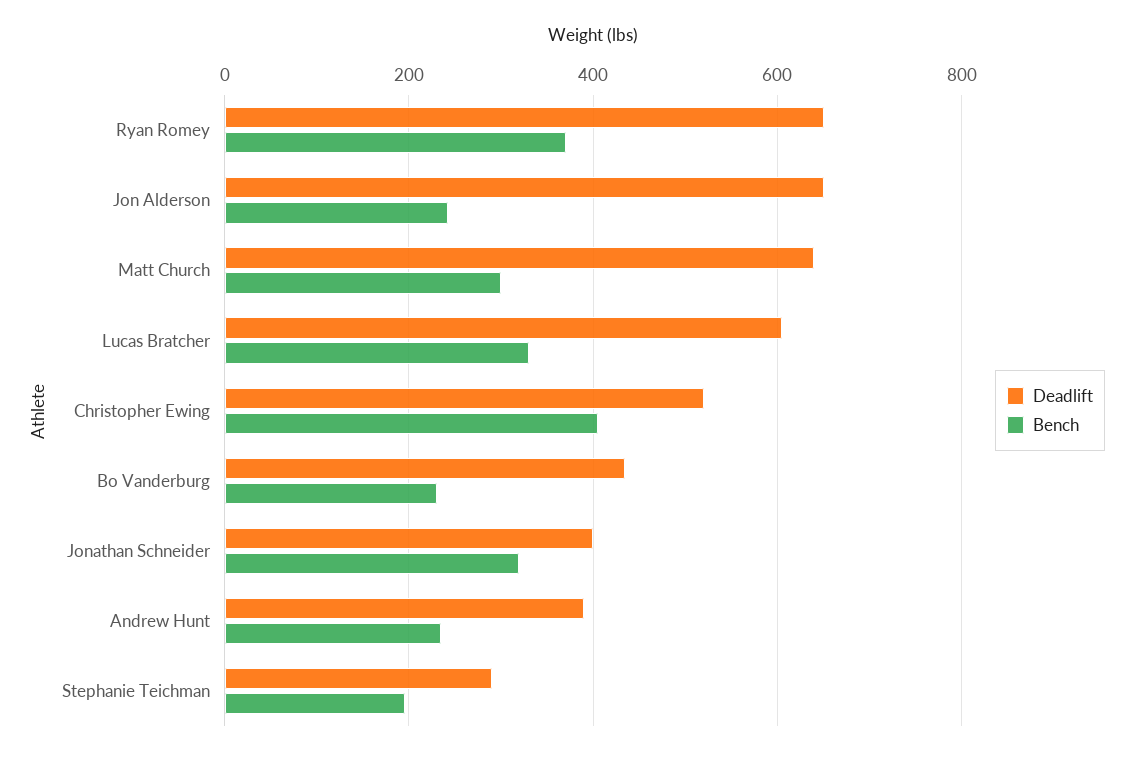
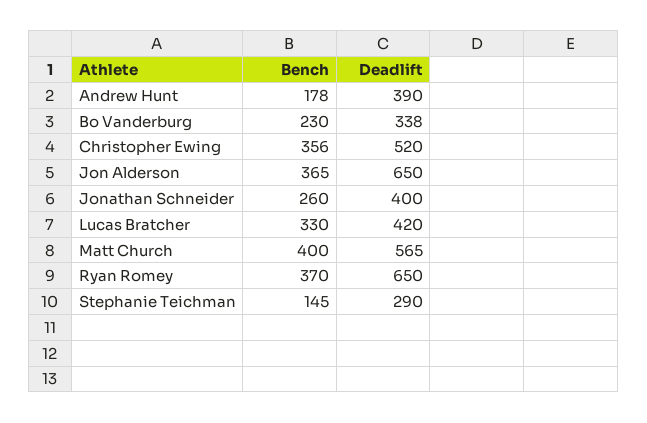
Bench, Jon Alderson: 240 -> 365
Deadlift, Matt Church: 640 -> 565
Bench, Matt Church: 300 -> 400
Deadlift, Lucas Bratcher: 600 -> 420
Bench, Christopher Ewing: 400 -> 356
Deadlift, Bo Vanderburg: 440 -> 338
Bench, Jonathan Schneider: 320 -> 260
Bench, Andrew Hunt: 240 -> 178
Bench, Stephanie Teichman: 200 -> 145

